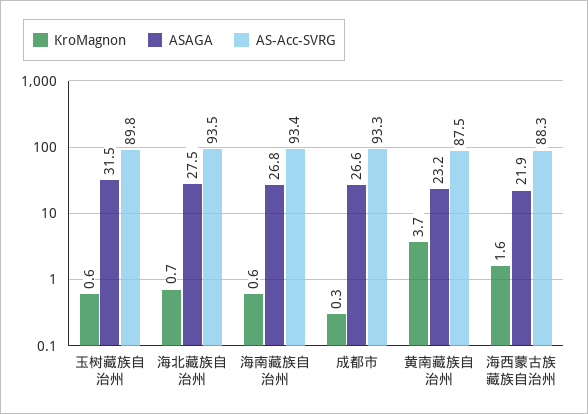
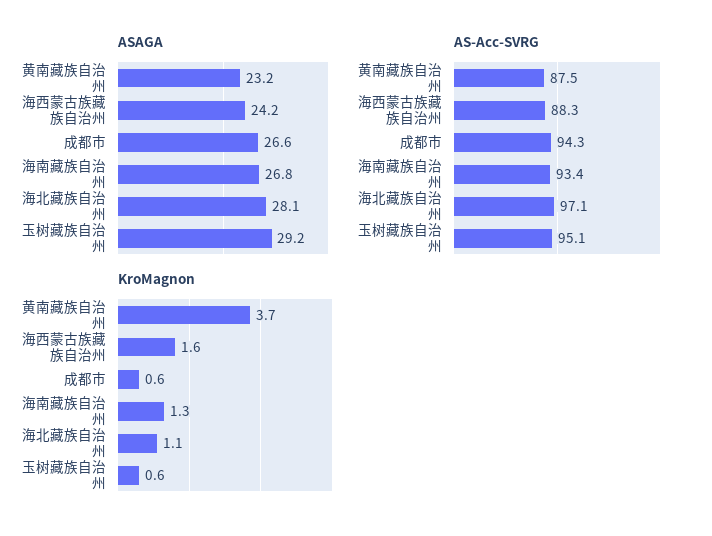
ASAGA, 玉树藏族自治州: 31.5 -> 29.2
AS-Acc-SVRG, 玉树藏族自治州: 89.8 -> 95.1
KroMagnon, 海北藏族自治州: 0.7 -> 1.1
ASAGA, 海北藏族自治州: 27.5 -> 28.1
AS-Acc-SVRG, 海北藏族自治州: 93.5 -> 97.1
KroMagnon, 海南藏族自治州: 0.6 -> 1.3
KroMagnon, 成都市: 0.3 -> 0.6
AS-Acc-SVRG, 成都市: 93.3 -> 94.3
ASAGA, 海西蒙古族藏族自治州: 21.9 -> 24.2

